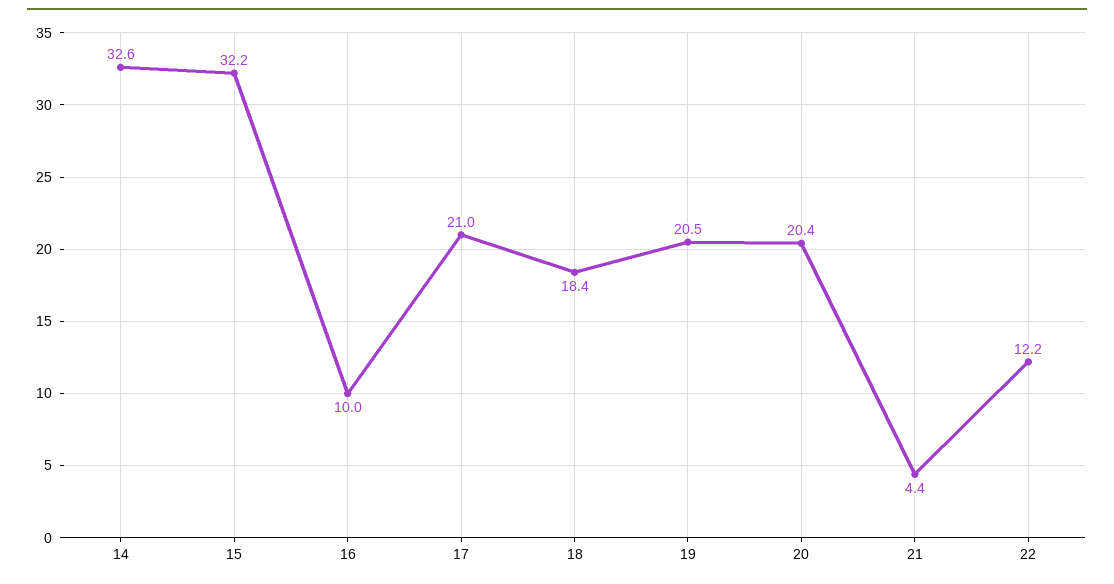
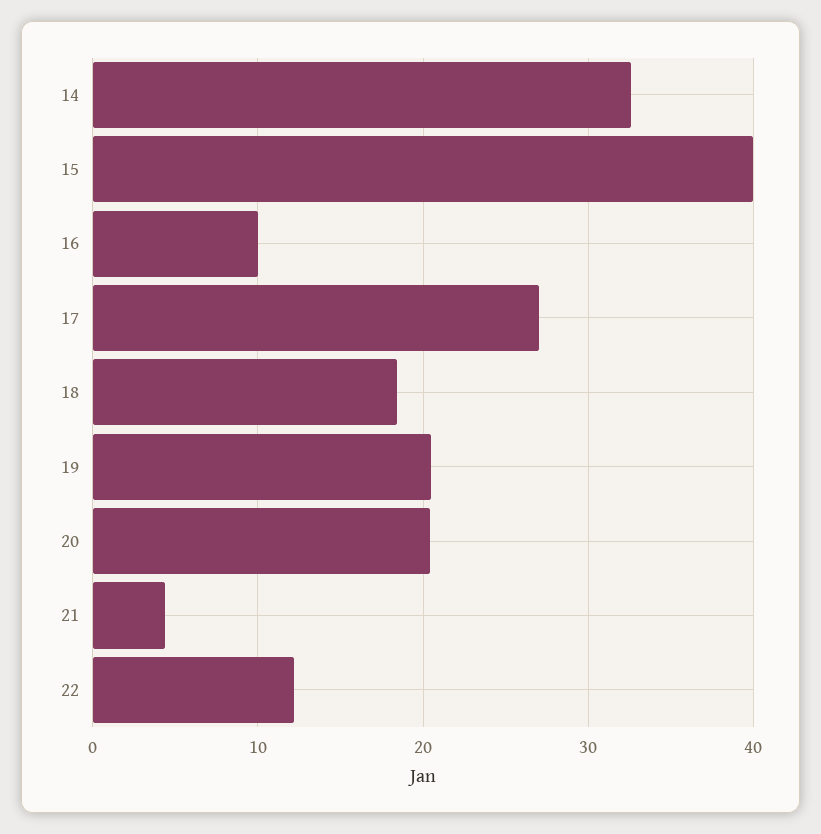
15: 32.2 -> 40
17: 21 -> 27

